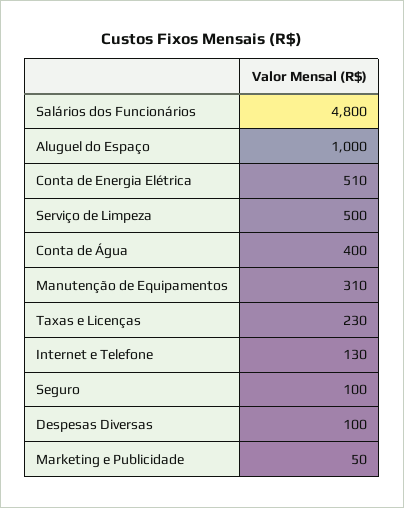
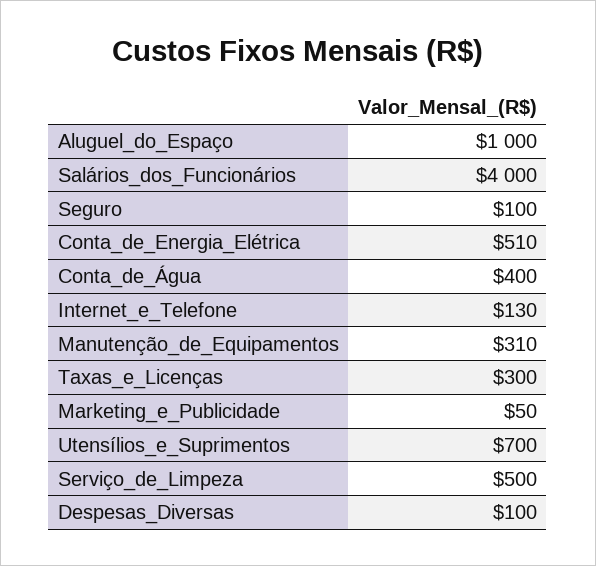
Salários dos Funcionários: 4800 -> 4000
Taxas e Licenças: 230 -> 300
Utensílios_e_Suprimentos: none -> 700

